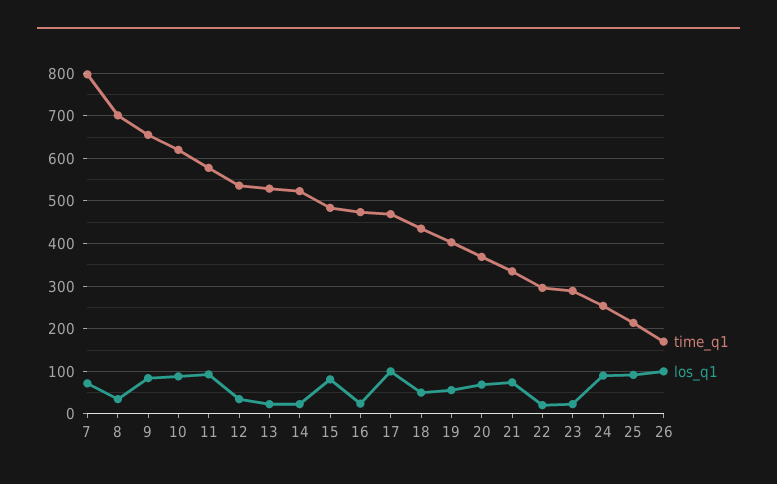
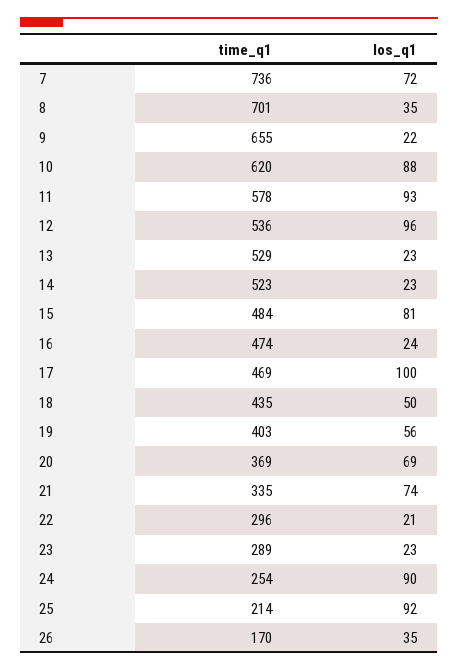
time_q1, 7: 800 -> 736
los_q1, 9: 80 -> 22
los_q1, 12: 40 -> 96
los_q1, 26: 100 -> 35

